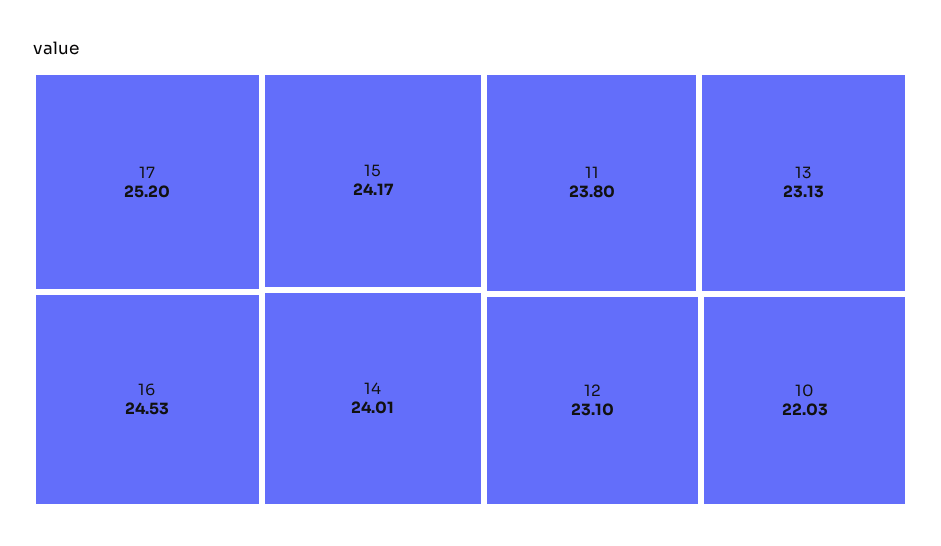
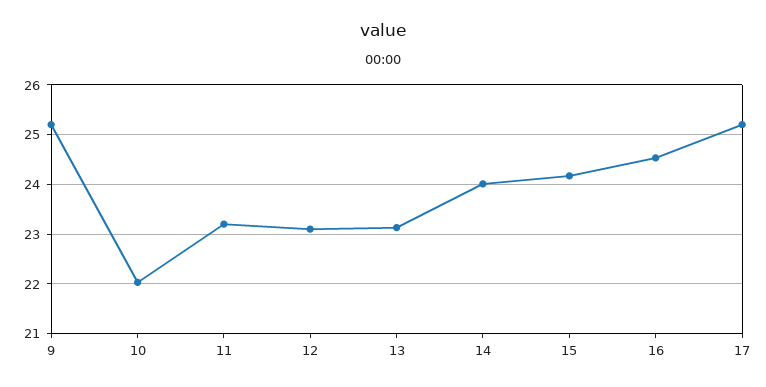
11: 23.8 -> 23.2
9: none -> 25.2

